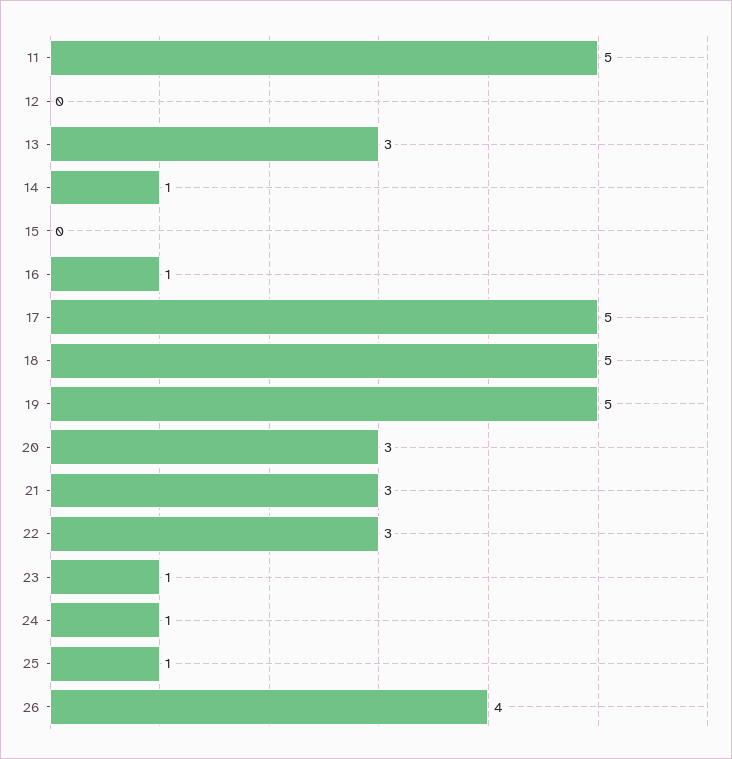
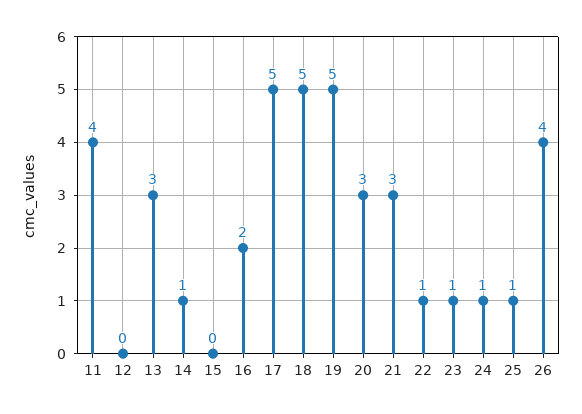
11: 5 -> 4
16: 1 -> 2
22: 3 -> 1

